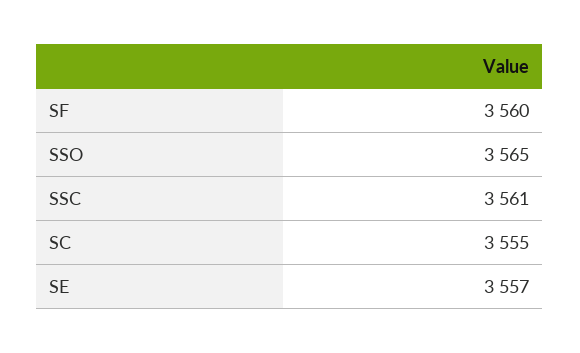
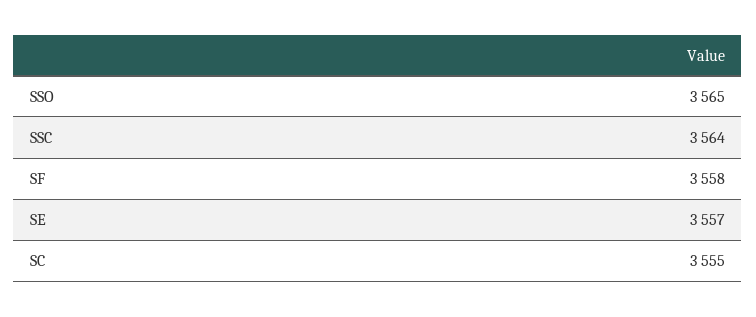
SF: 3560 -> 3558
SSC: 3561 -> 3564

